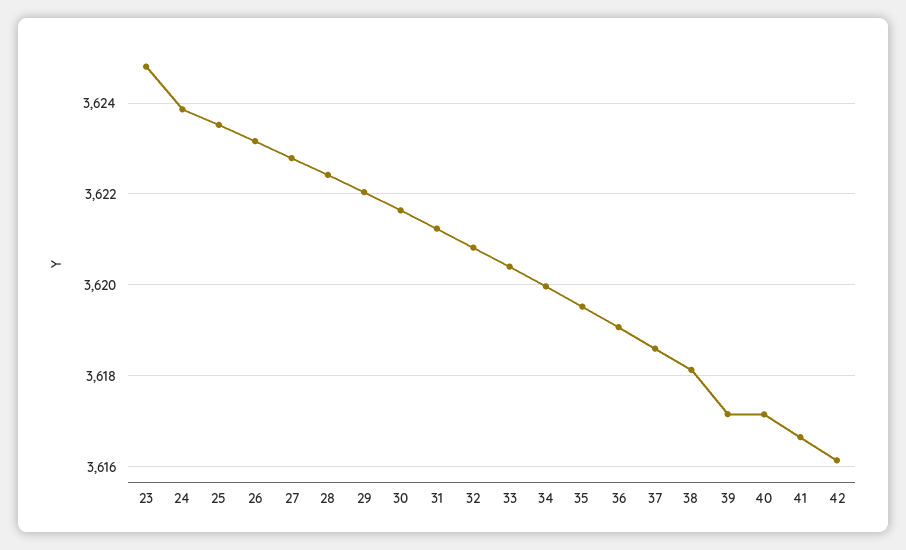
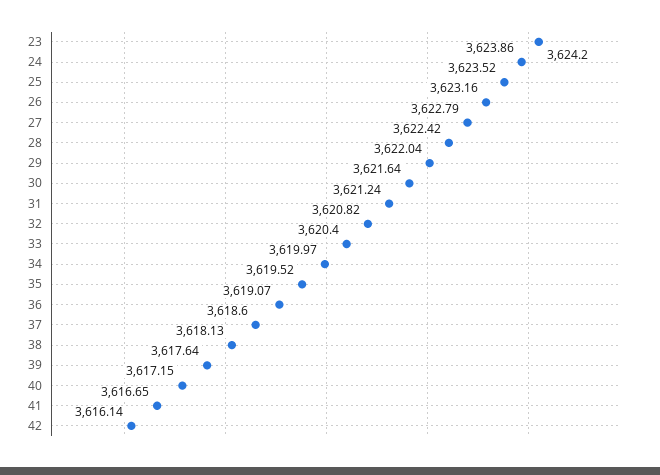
23: 3624.8 -> 3624.2
39: 3617.2 -> 3617.64

